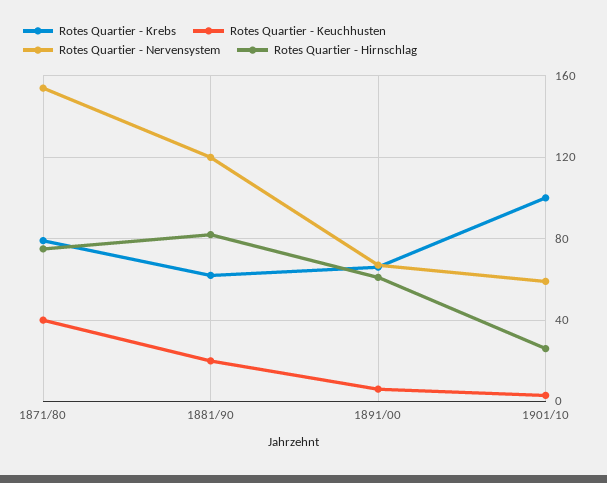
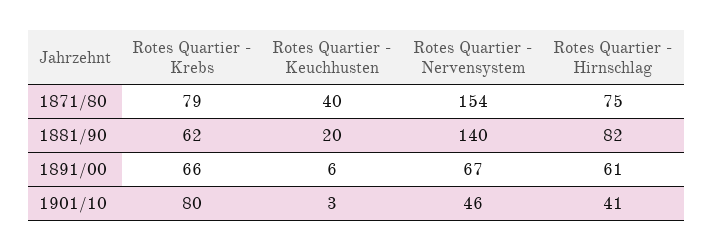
Rotes Quartier - Nervensystem, 1881/90: 120 -> 140
Rotes Quartier - Krebs, 1901/10: 100 -> 80
Rotes Quartier - Nervensystem, 1901/10: 60 -> 46
Rotes Quartier - Hirnschlag, 1901/10: 25 -> 41

